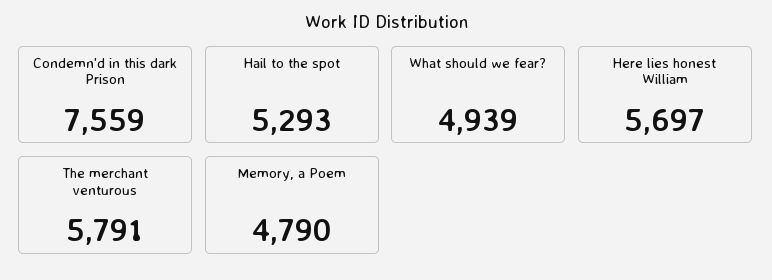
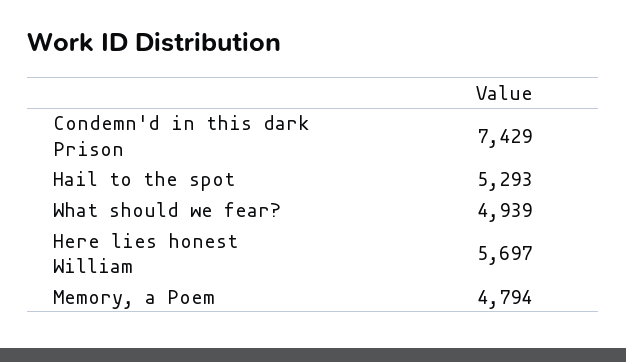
Condemn'd in this dark Prison: 7559 -> 7429
The merchant venturous: 5791 -> none
Memory, a Poem: 4790 -> 4794

